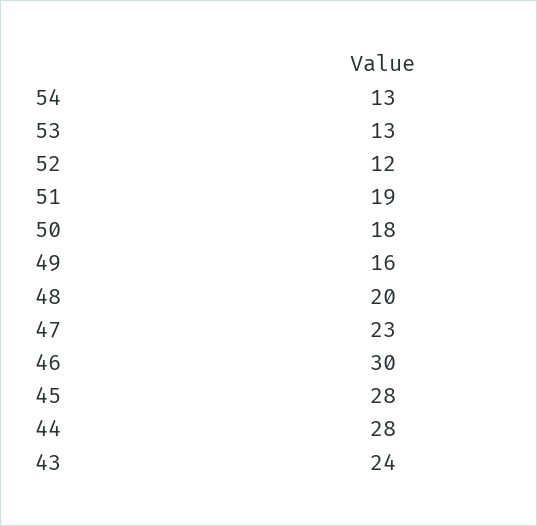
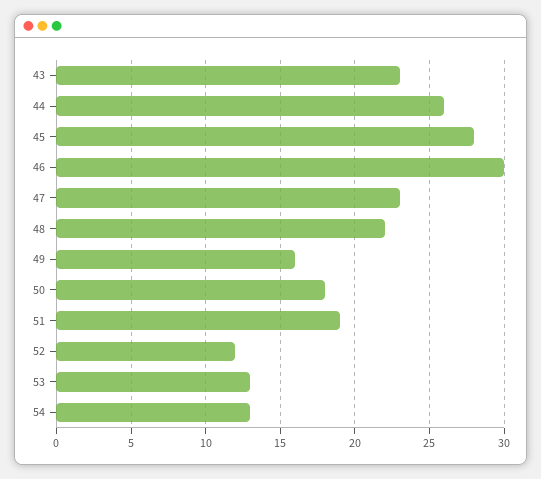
48: 20 -> 22
44: 28 -> 26
43: 24 -> 23

